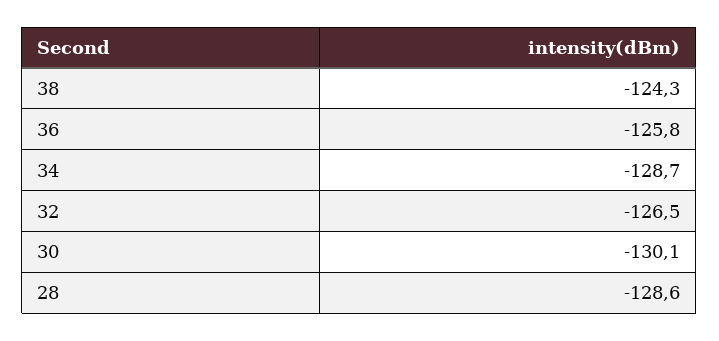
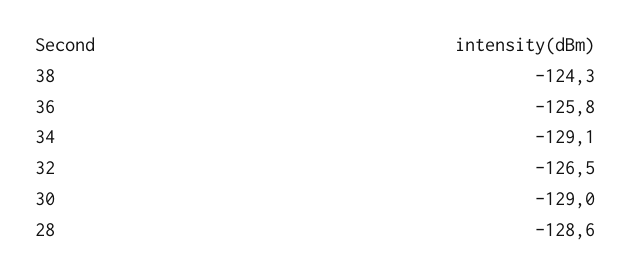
34: -128.7 -> -129.1
30: -130.1 -> -129

